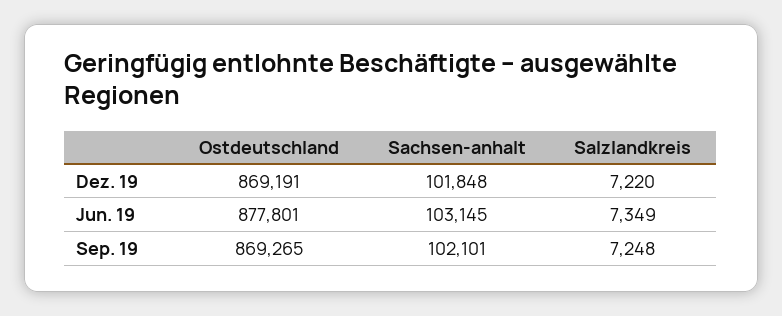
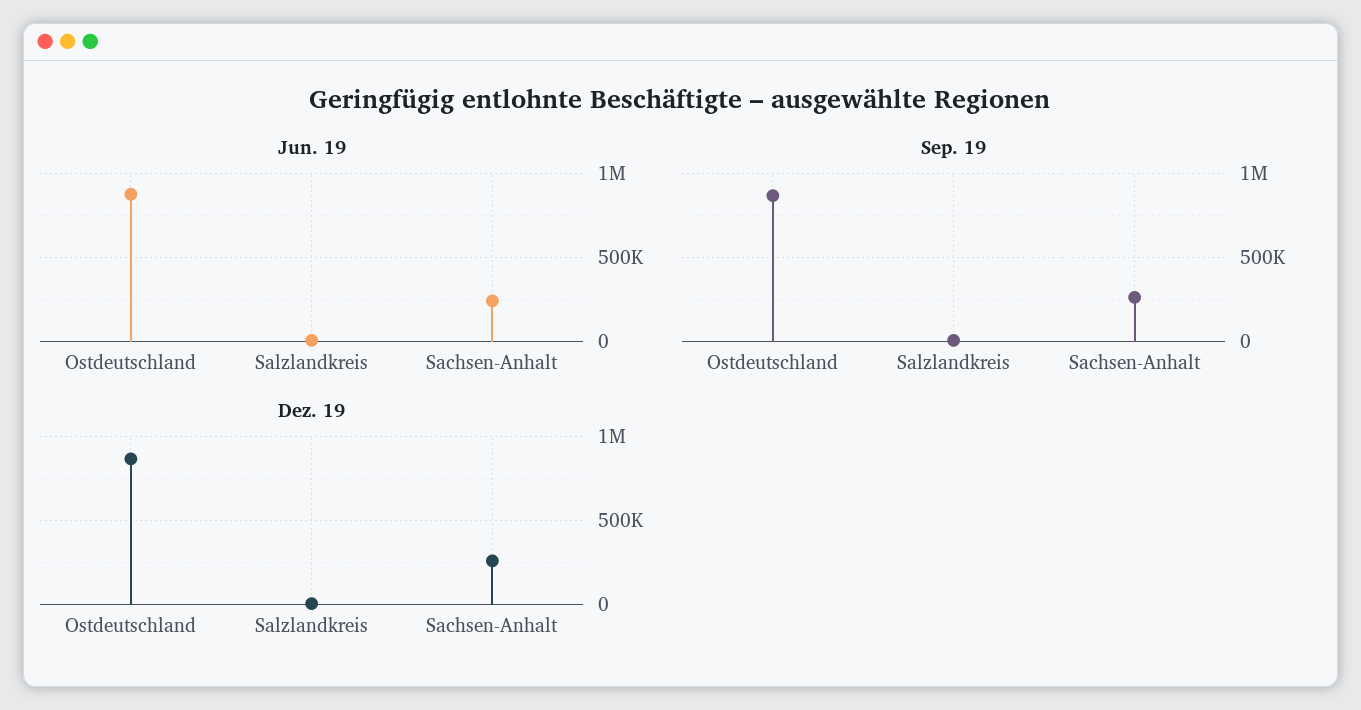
Dez. 19, Sachsen-anhalt: 101848 -> 250000
Jun. 19, Sachsen-anhalt: 103145 -> 250000
Sep. 19, Sachsen-anhalt: 102101 -> 250000

